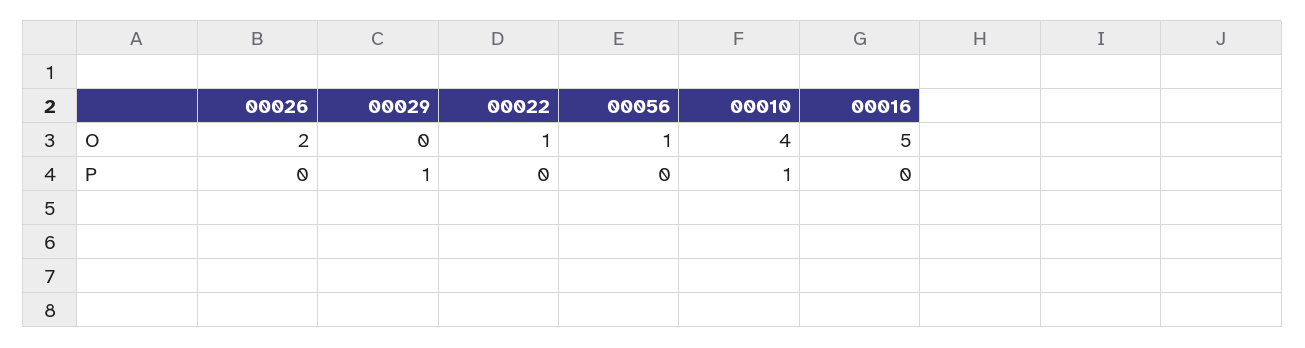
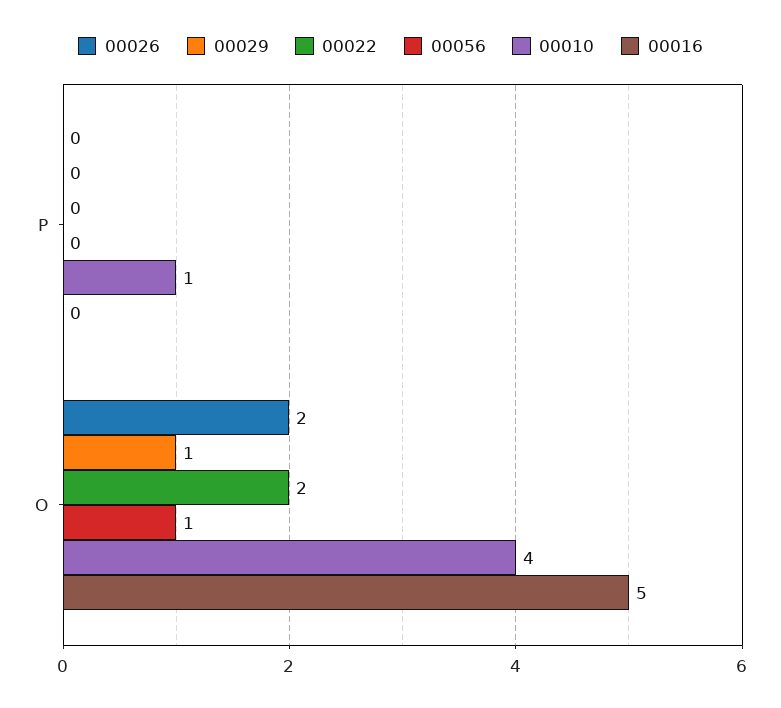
00029, O: 0 -> 1
00022, O: 1 -> 2
00029, P: 1 -> 0

